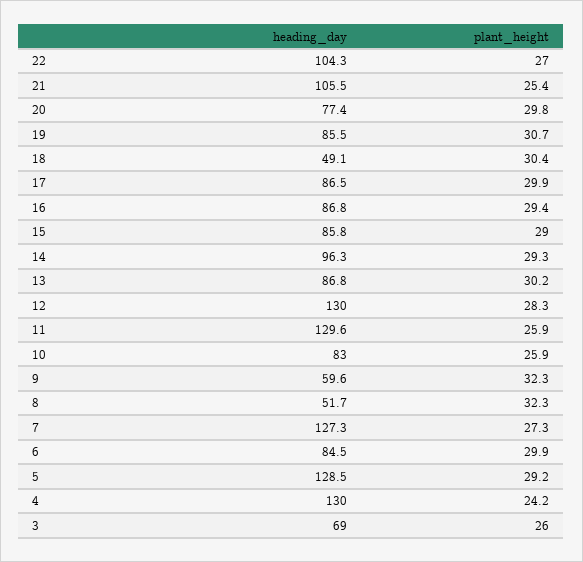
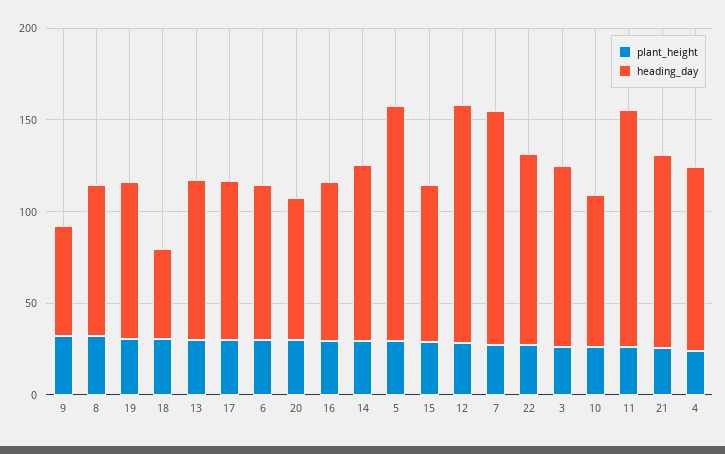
heading_day, 8: 51.7 -> 80
heading_day, 4: 130 -> 100
heading_day, 3: 69 -> 100

